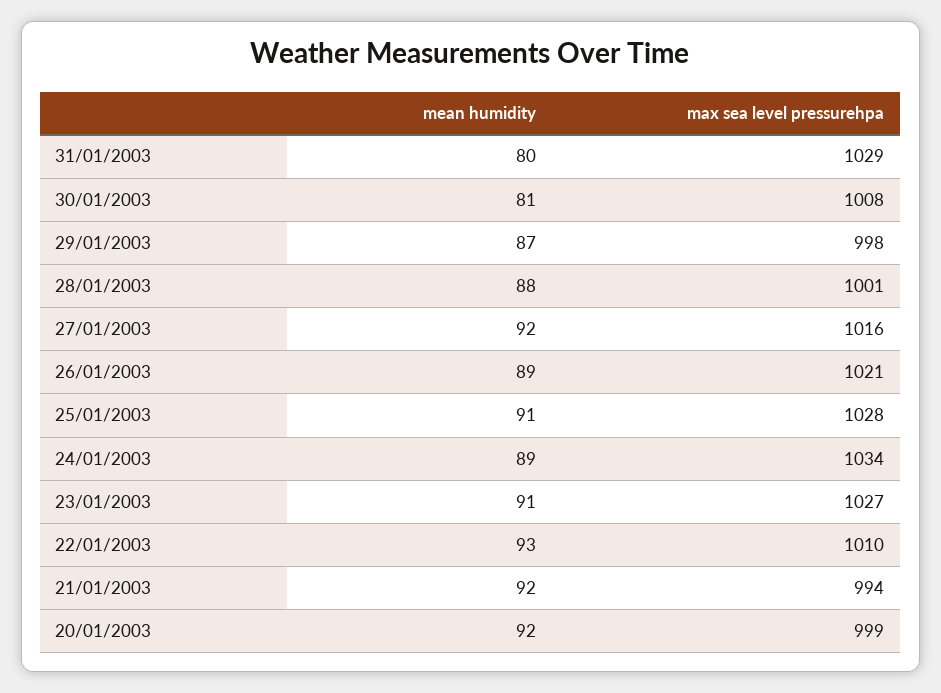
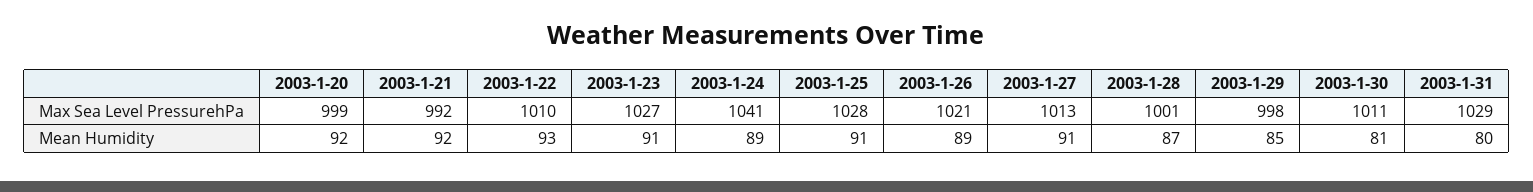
max sea level pressurehpa, 30/01/2003: 1008 -> 1011
mean humidity, 29/01/2003: 87 -> 85
mean humidity, 28/01/2003: 88 -> 87
mean humidity, 27/01/2003: 92 -> 91
max sea level pressurehpa, 27/01/2003: 1016 -> 1013
max sea level pressurehpa, 24/01/2003: 1034 -> 1041
max sea level pressurehpa, 21/01/2003: 994 -> 992

